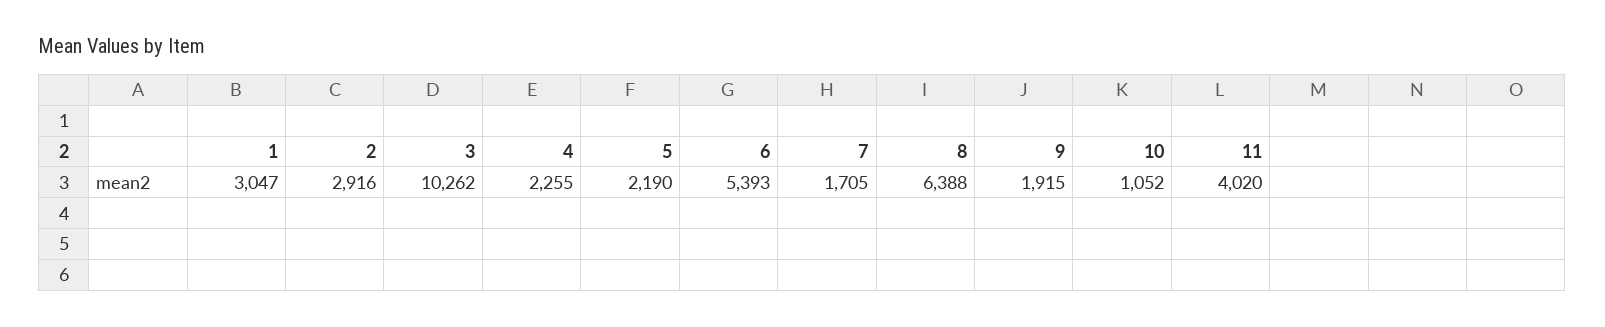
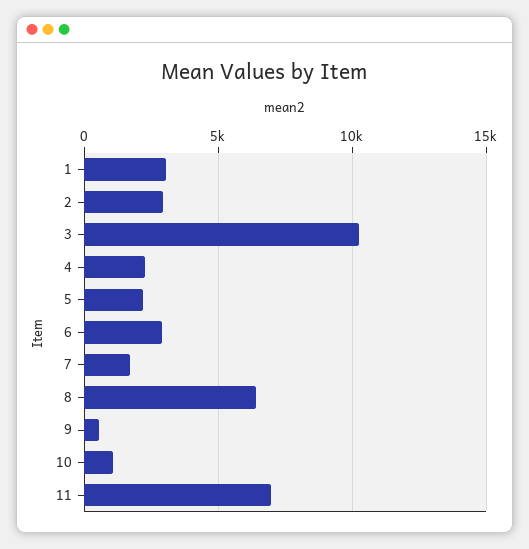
6: 5393 -> 3000
9: 1915 -> 500
11: 4020 -> 7000

